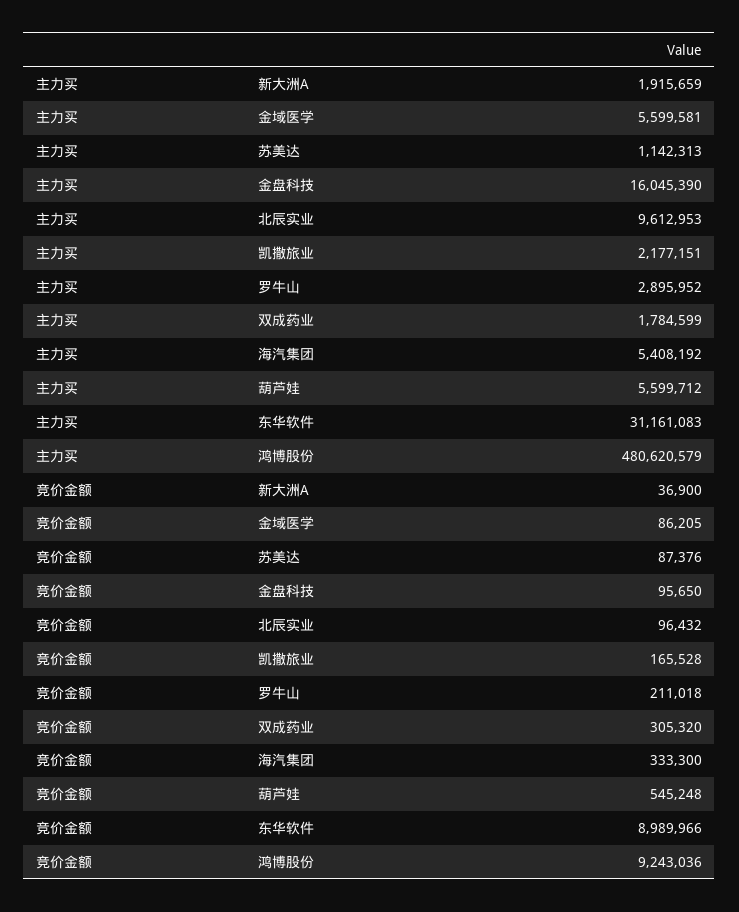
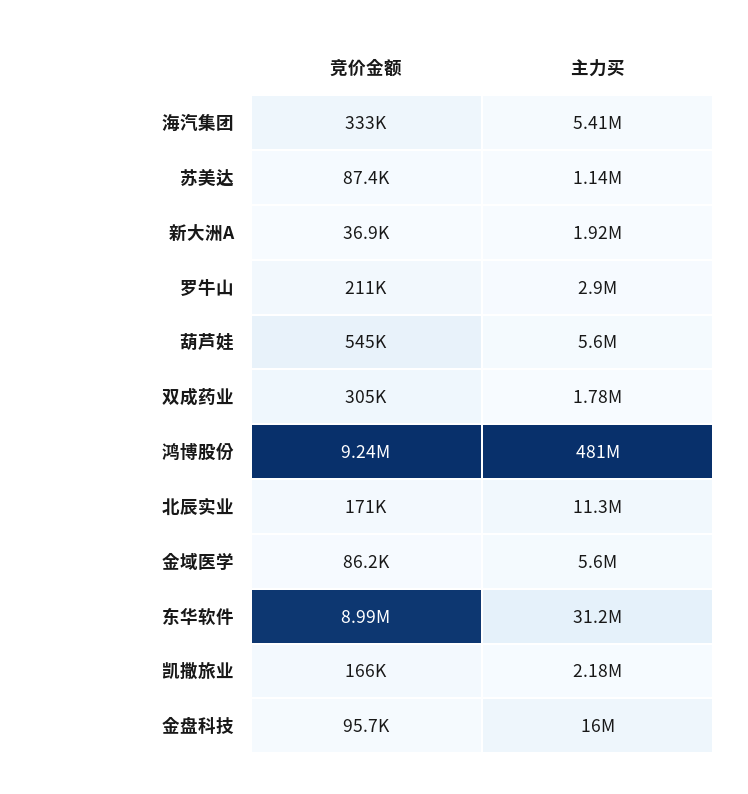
主力买, 北辰实业: 9612953 -> 11300000
竞价金额, 北辰实业: 96432 -> 171000

